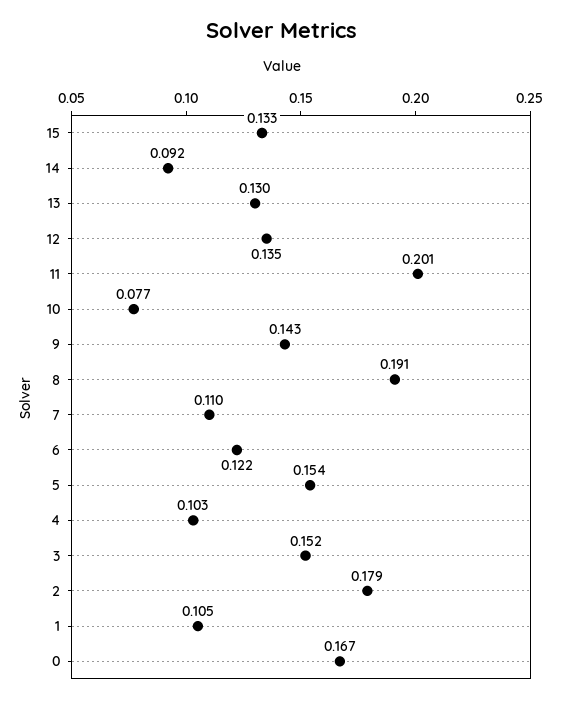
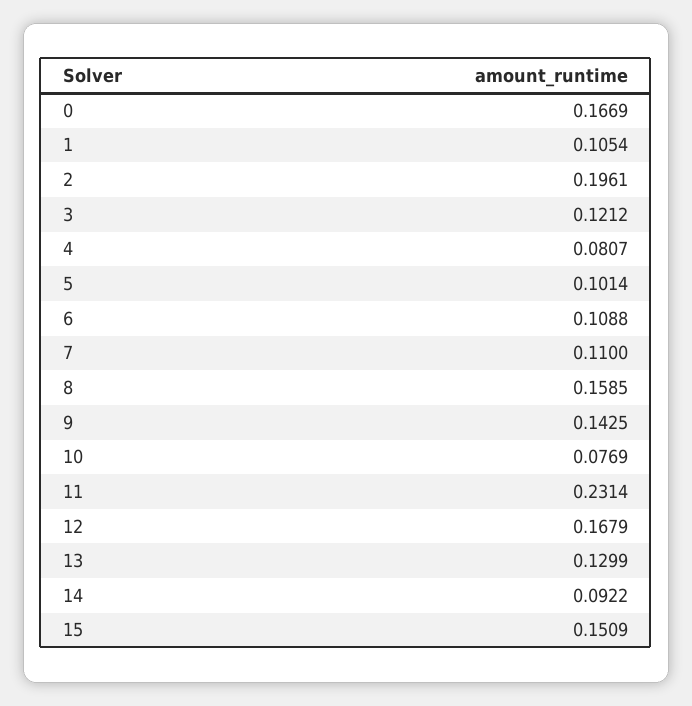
15: 0.133 -> 0.1509
12: 0.135 -> 0.1679
11: 0.201 -> 0.2314
8: 0.191 -> 0.1585
6: 0.122 -> 0.1088
5: 0.154 -> 0.1014
4: 0.103 -> 0.0807
3: 0.152 -> 0.1212
2: 0.179 -> 0.1961

